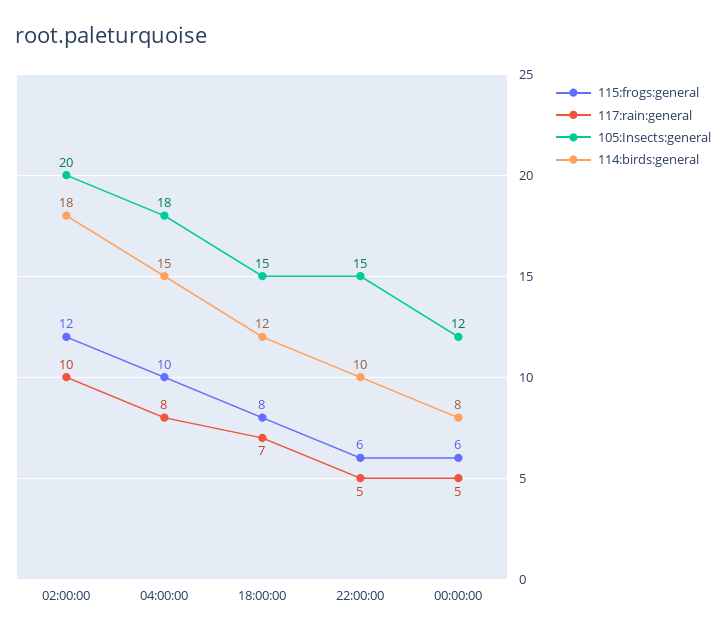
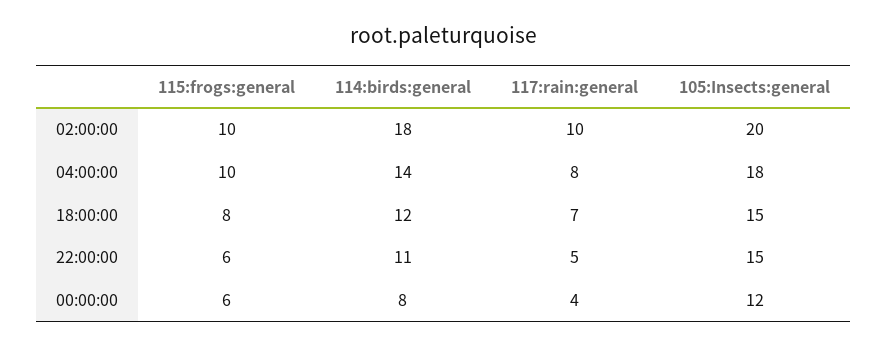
115:frogs:general, 02:00:00: 12 -> 10
114:birds:general, 04:00:00: 15 -> 14
114:birds:general, 22:00:00: 10 -> 11
117:rain:general, 00:00:00: 5 -> 4

